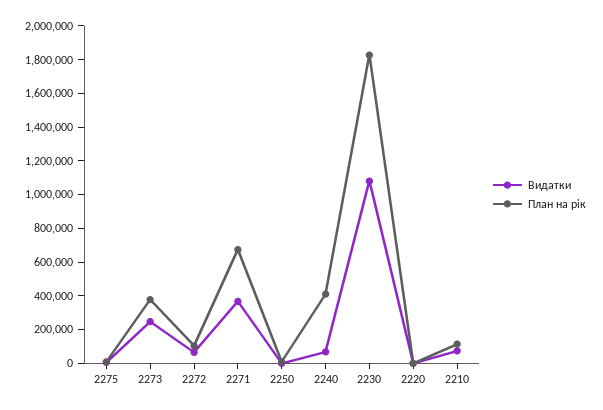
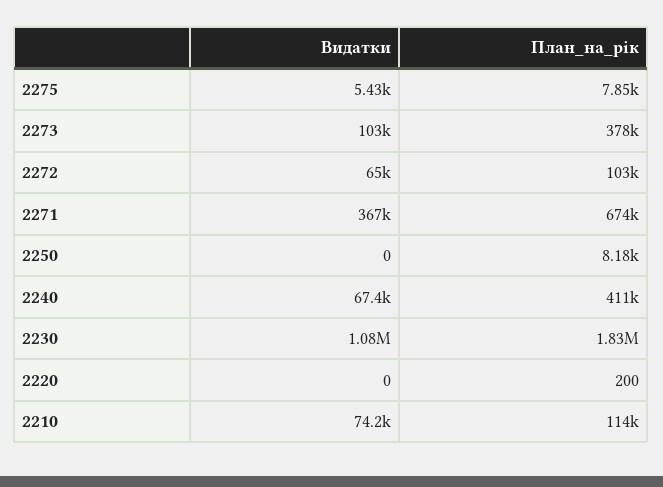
Видатки, 2273: 250000 -> 103000

